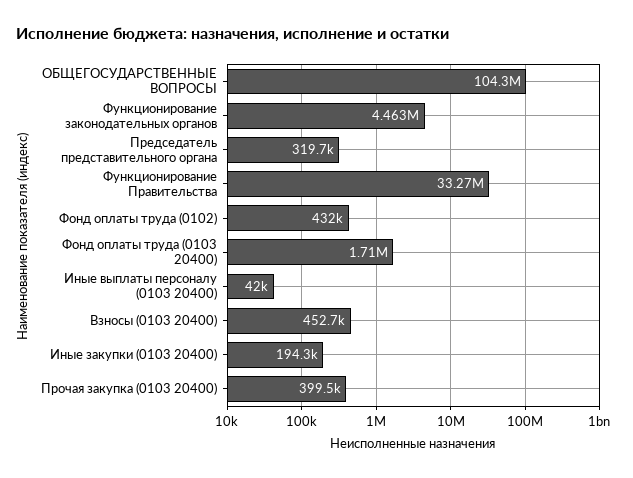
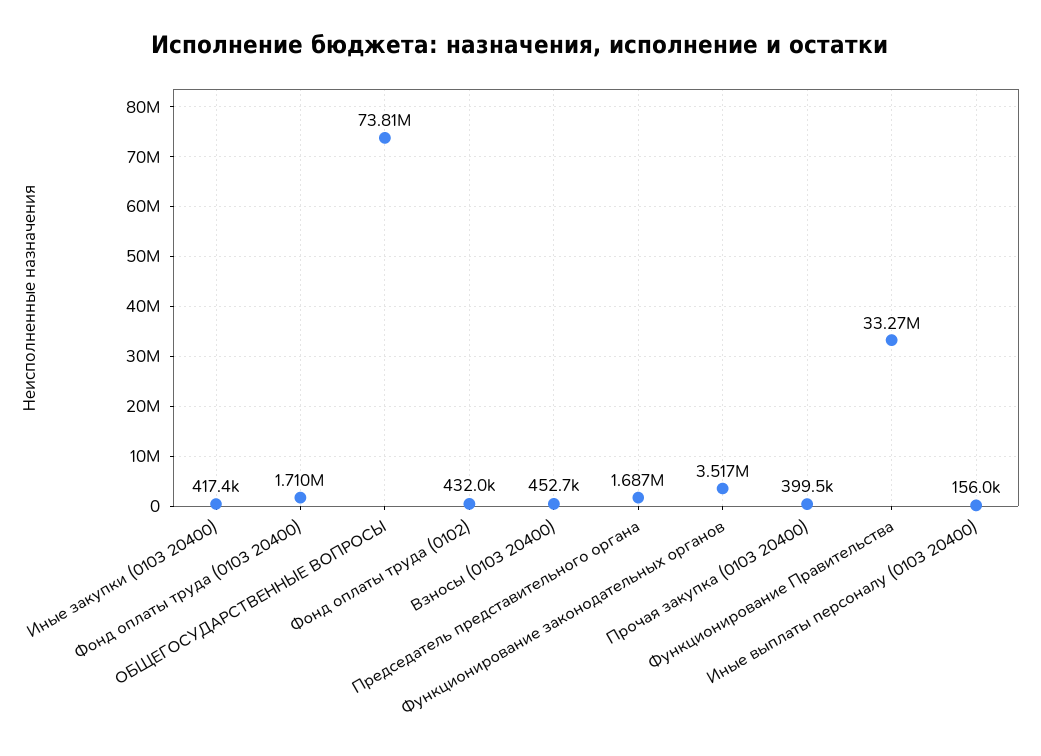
ОБЩЕГОСУДАРСТВЕННЫЕ ВОПРОСЫ: 104300000 -> 73810000
Функционирование законодательных органов: 4463000 -> 3517000
Председатель представительного органа: 319700 -> 1687000
Иные выплаты персоналу (0103 20400): 42000 -> 156000
Иные закупки (0103 20400): 194300 -> 417400

